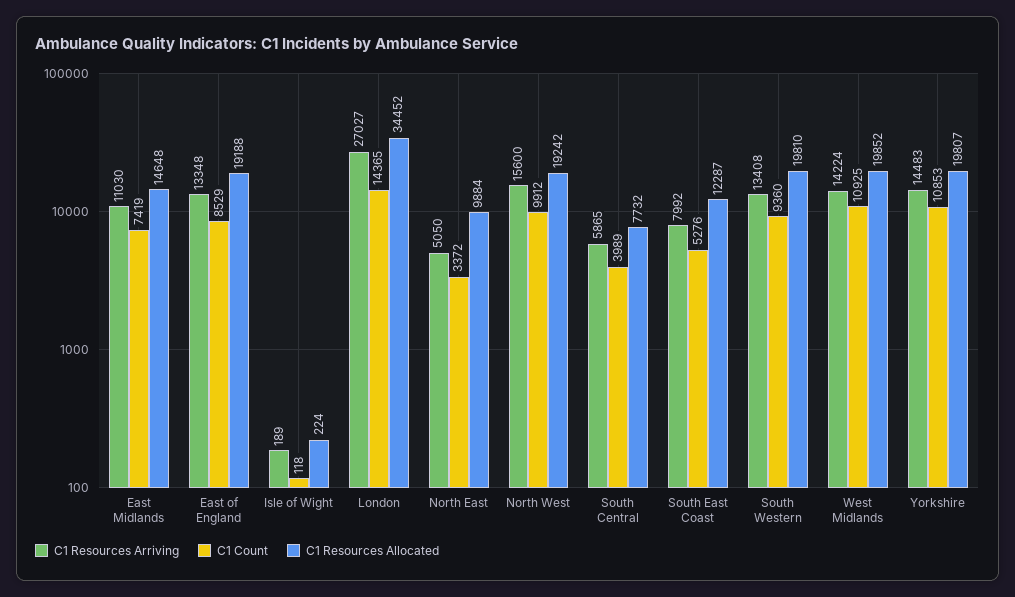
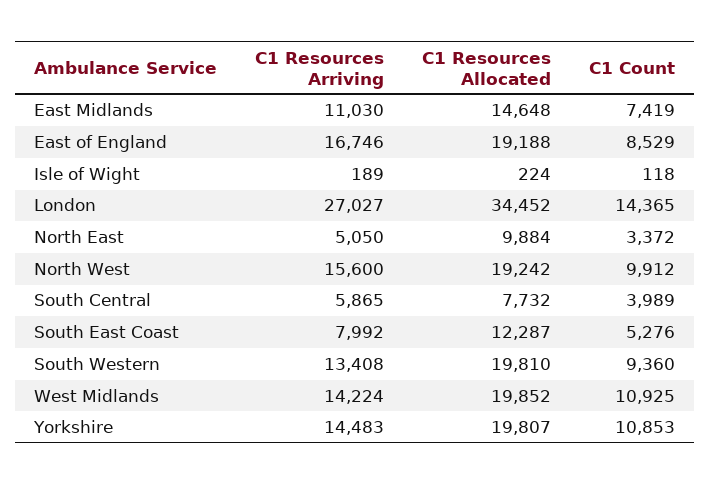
C1 Resources Arriving, East of England: 13348 -> 16746

